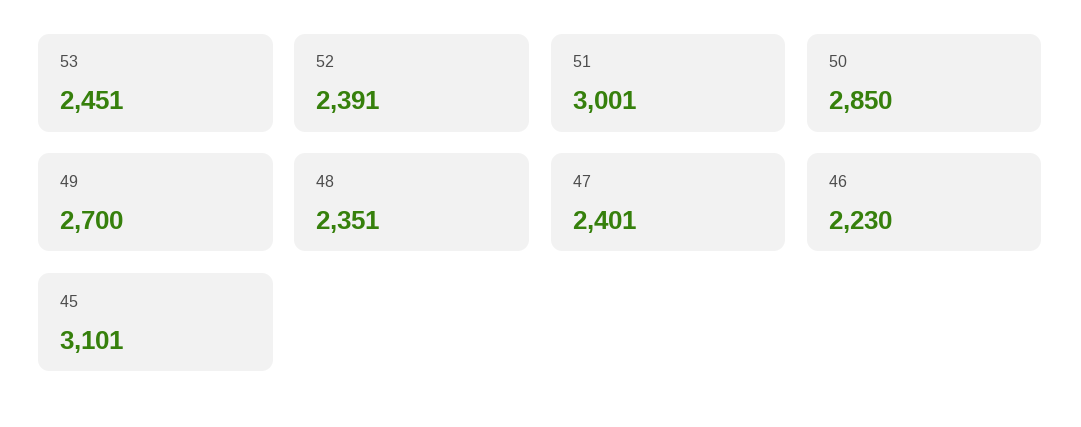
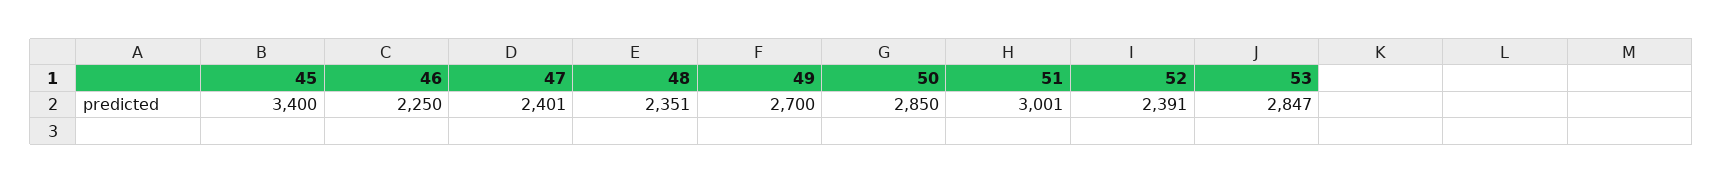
53: 2451 -> 2847
46: 2230 -> 2250
45: 3101 -> 3400

